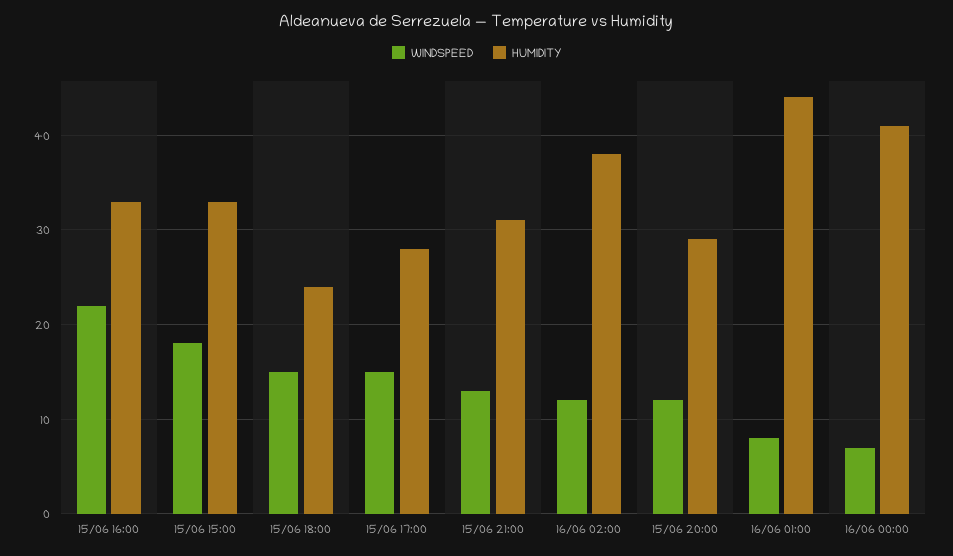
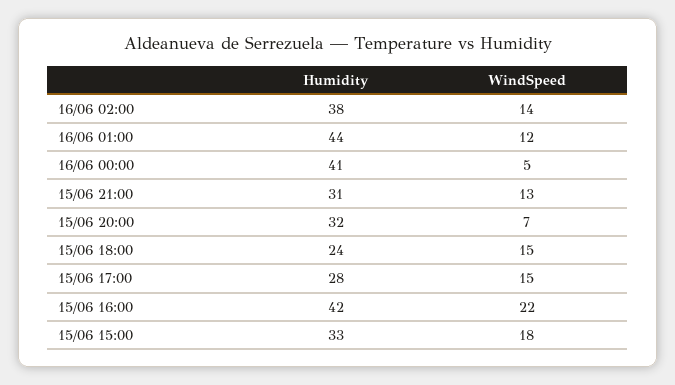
HUMIDITY, 15/06 16:00: 33 -> 42
WINDSPEED, 16/06 02:00: 12 -> 14
WINDSPEED, 15/06 20:00: 12 -> 7
HUMIDITY, 15/06 20:00: 29 -> 32
WINDSPEED, 16/06 01:00: 8 -> 12
WINDSPEED, 16/06 00:00: 7 -> 5

